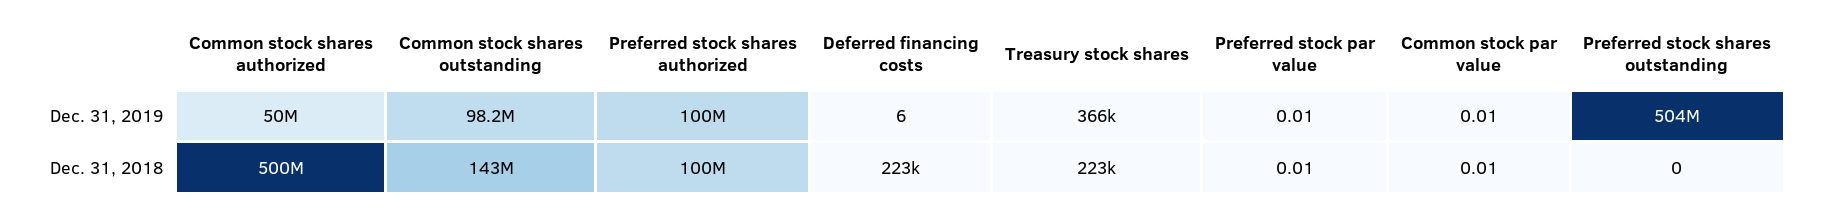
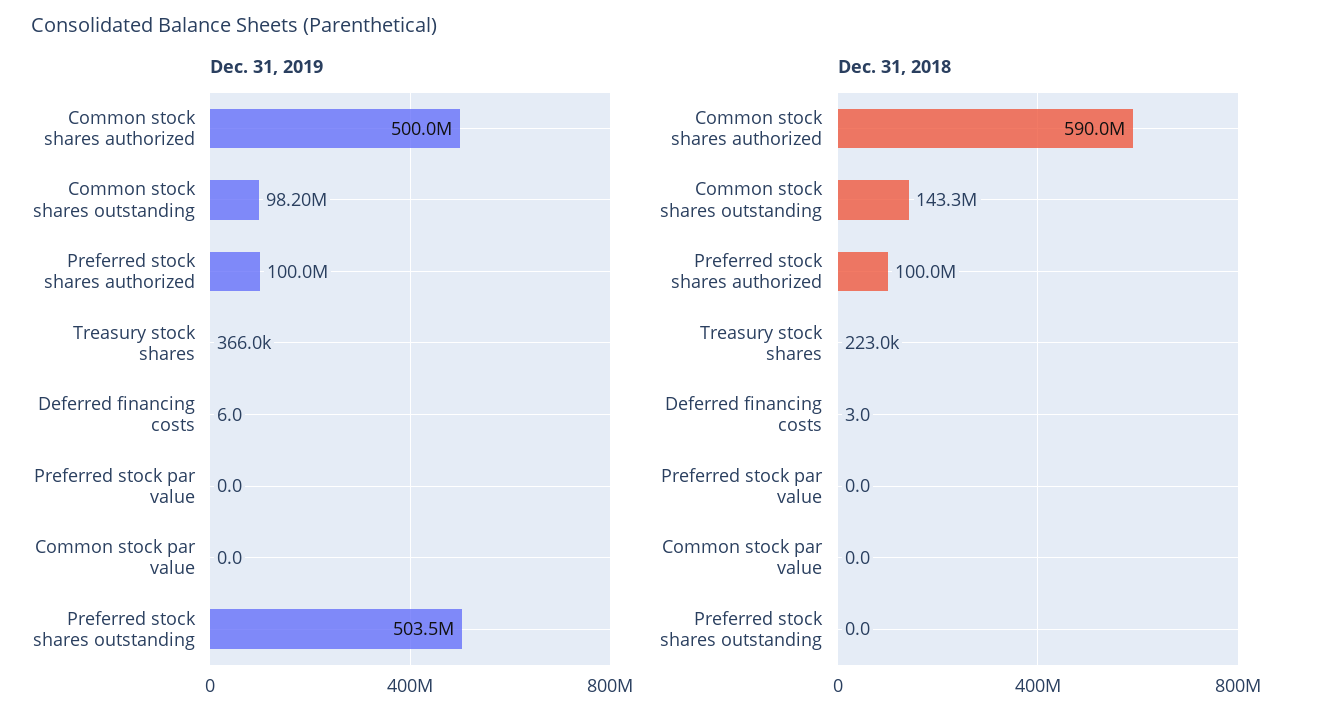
Dec. 31, 2019, Common stock shares authorized: 50000000 -> 500000000
Dec. 31, 2018, Common stock shares authorized: 500000000 -> 590000000
Dec. 31, 2018, Deferred financing costs: 223000 -> 3

